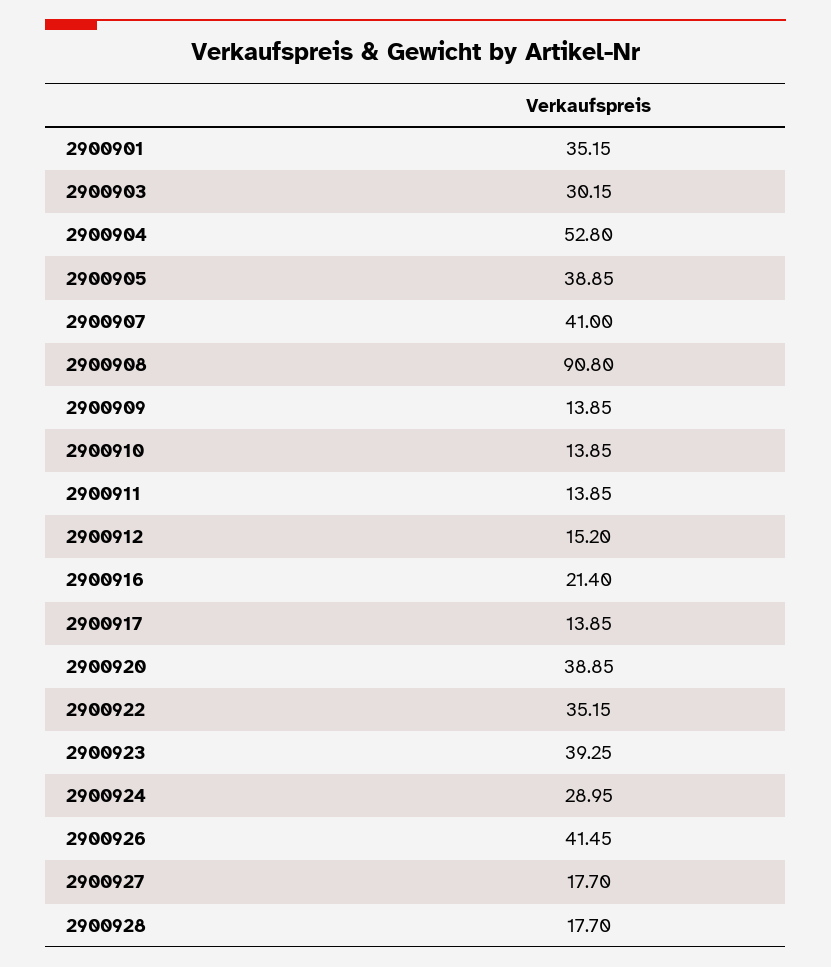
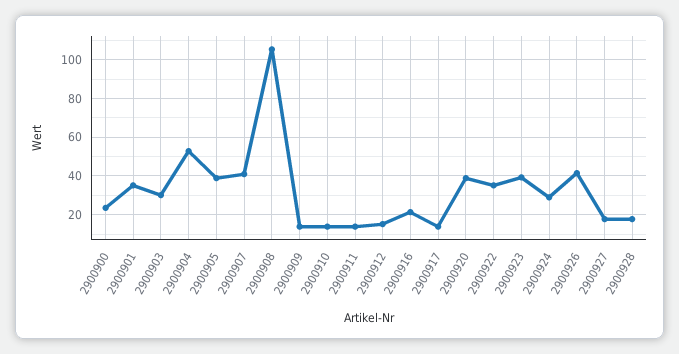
2900908: 90.8 -> 105
2900900: none -> 25

